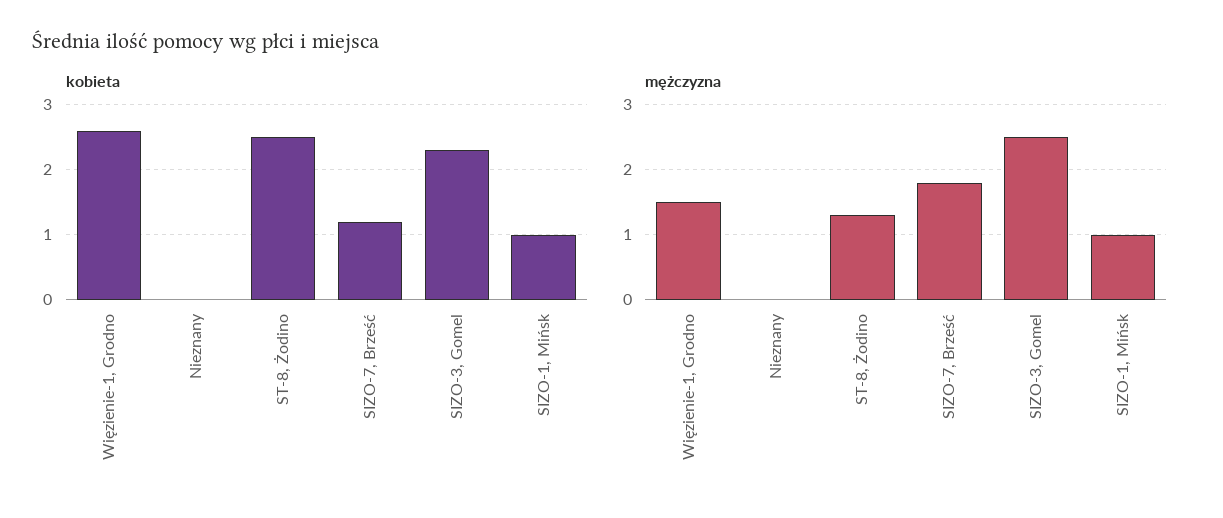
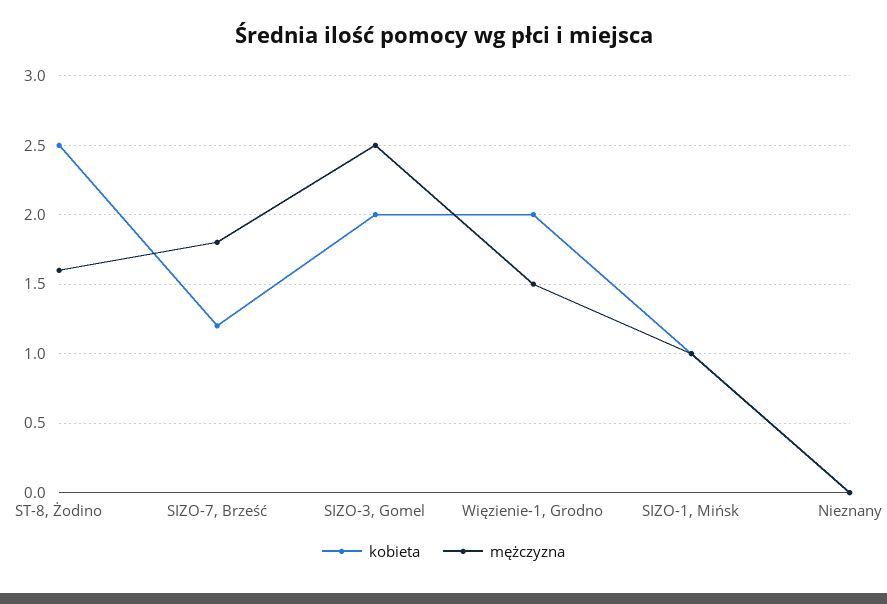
kobieta, Więzienie-1, Grodno: 2.6 -> 2
kobieta, SIZO-3, Gomel: 2.3 -> 2
mężczyzna, ST-8, Żodino: 1.3 -> 1.6

